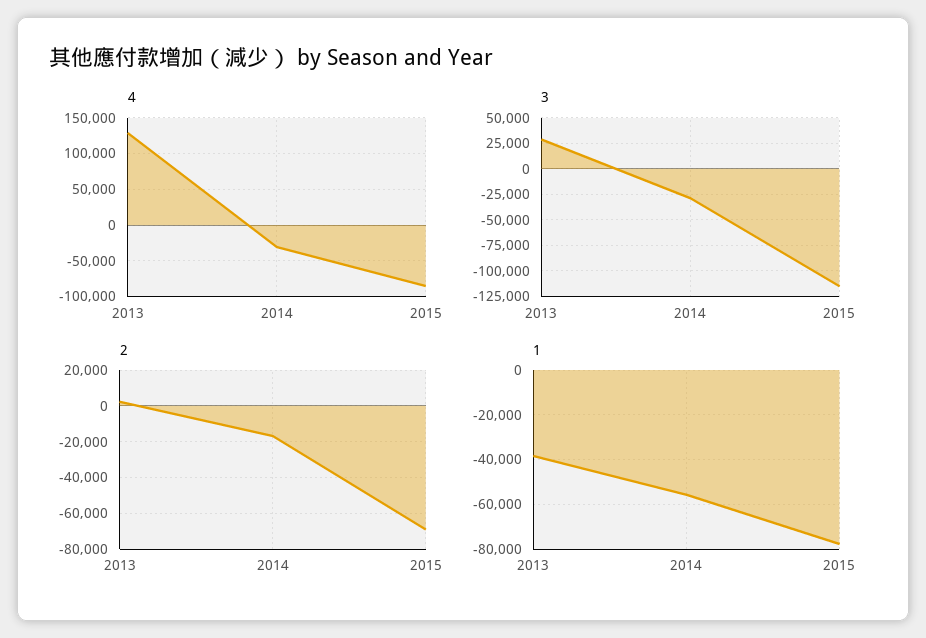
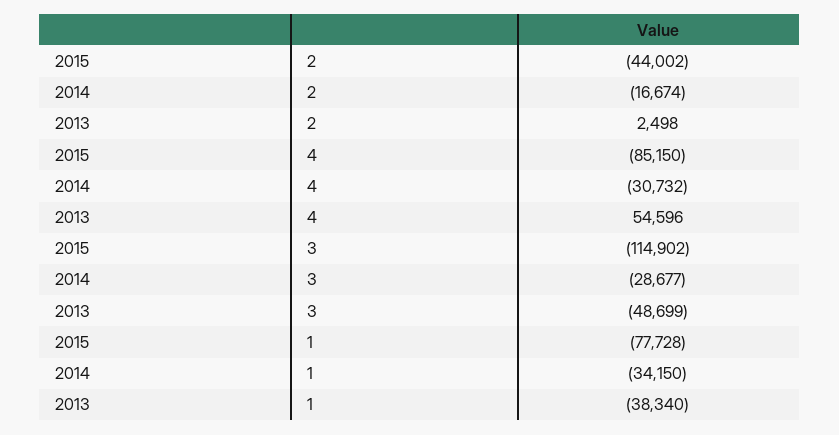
4, 2013: 130000 -> 54596
3, 2013: 25000 -> -48699
2, 2015: -70000 -> -44002
1, 2014: -55000 -> -34150

